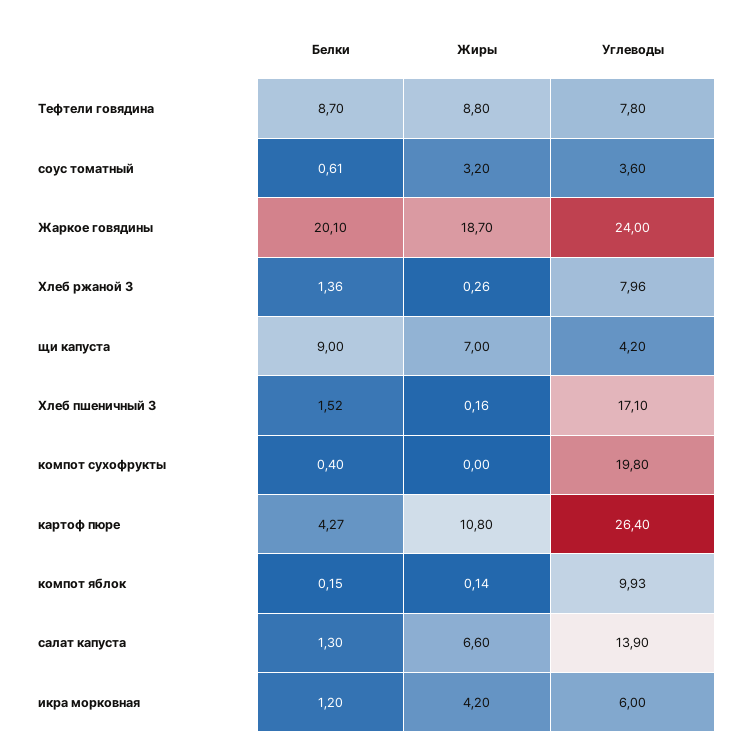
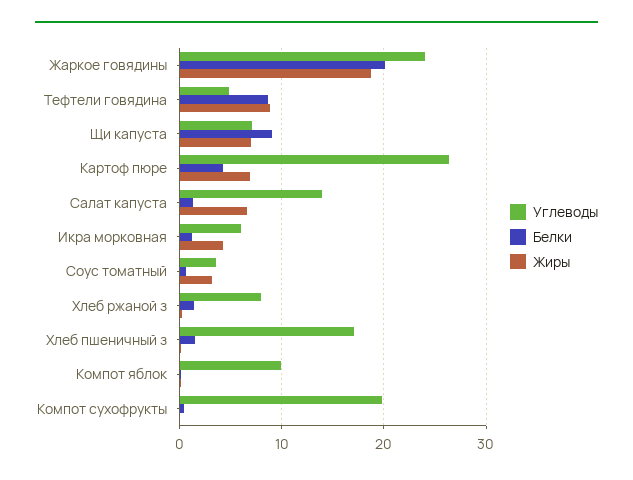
Углеводы, Тефтели говядина: 7.8 -> 5
Углеводы, щи капуста: 4.2 -> 7
Жиры, картоф пюре: 10.8 -> 7

